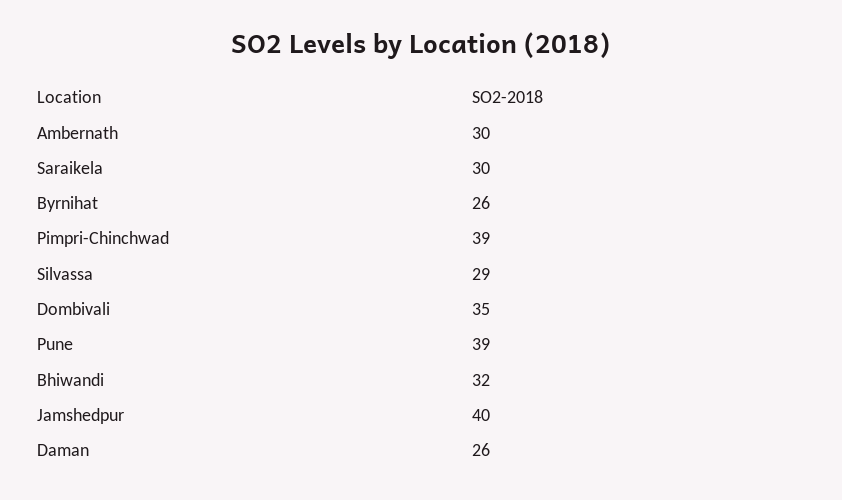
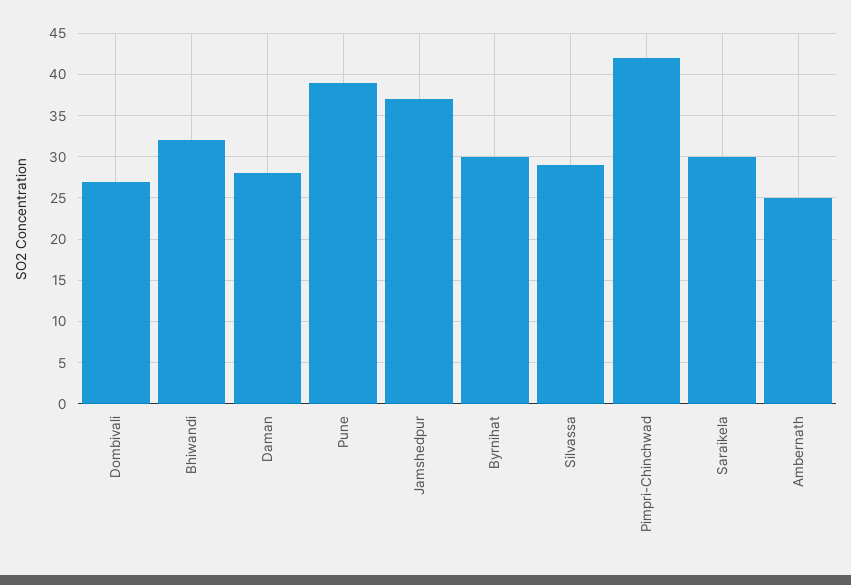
Ambernath: 30 -> 25
Byrnihat: 26 -> 30
Pimpri-Chinchwad: 39 -> 42
Dombivali: 35 -> 27
Jamshedpur: 40 -> 37
Daman: 26 -> 28

